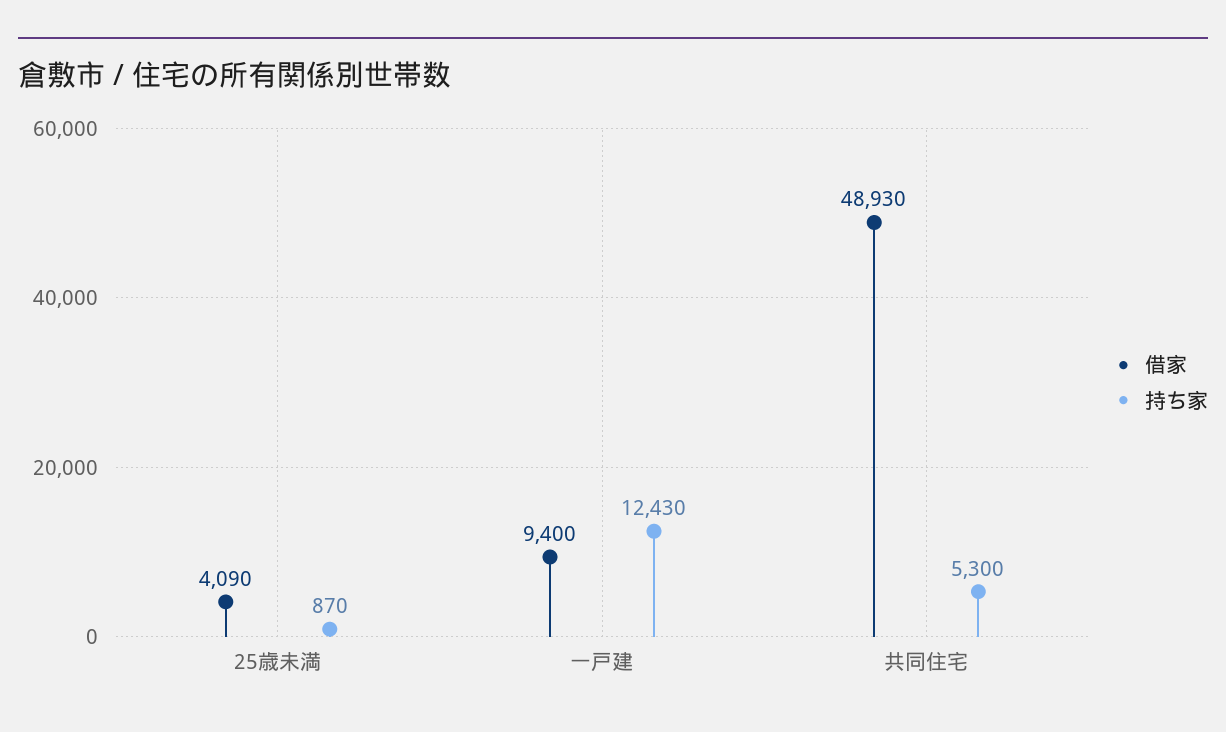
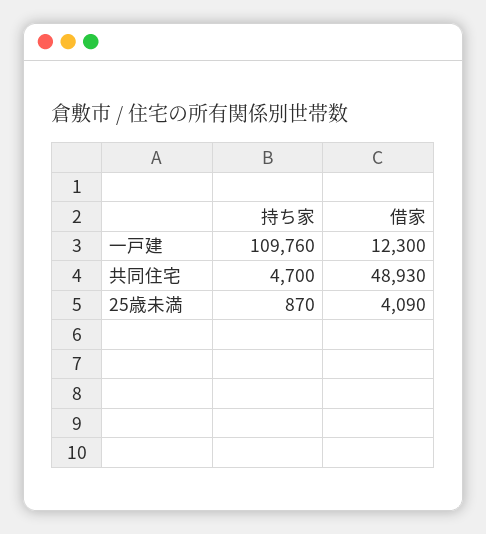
借家, 一戸建: 9400 -> 12300
持ち家, 一戸建: 12430 -> 109760
持ち家, 共同住宅: 5300 -> 4700

